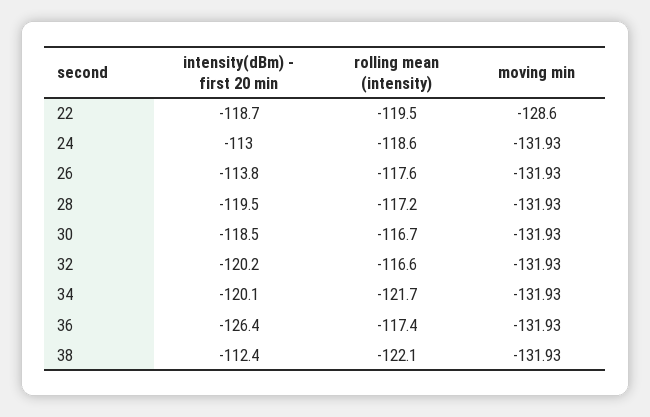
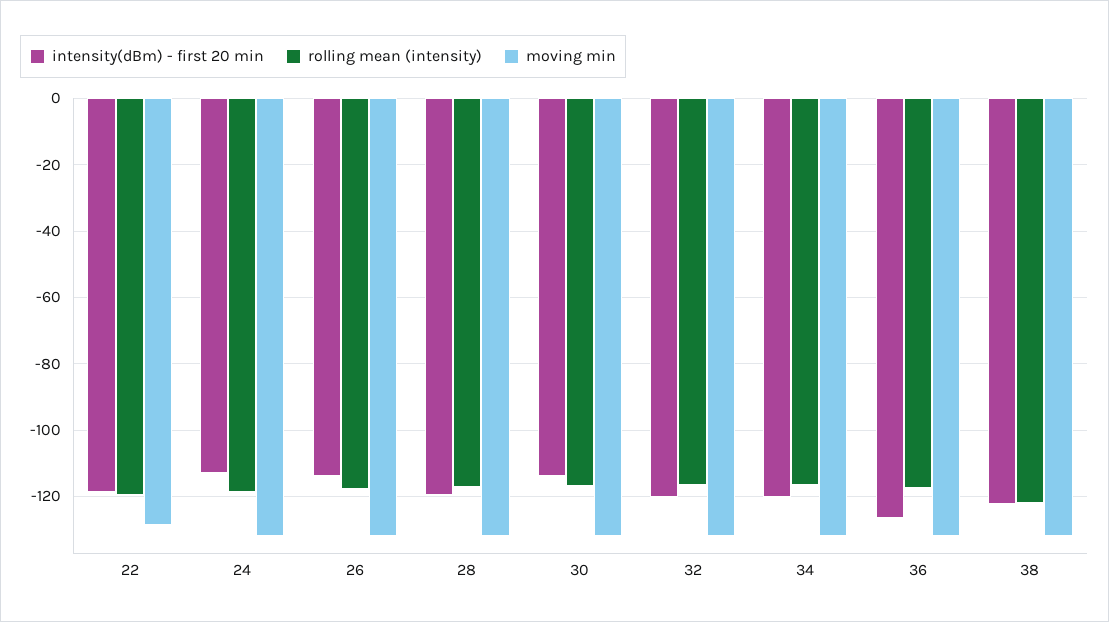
intensity(dBm) - first 20 min, 30: -118.5 -> -114
rolling mean (intensity), 34: -121.7 -> -116
intensity(dBm) - first 20 min, 38: -112.4 -> -122

